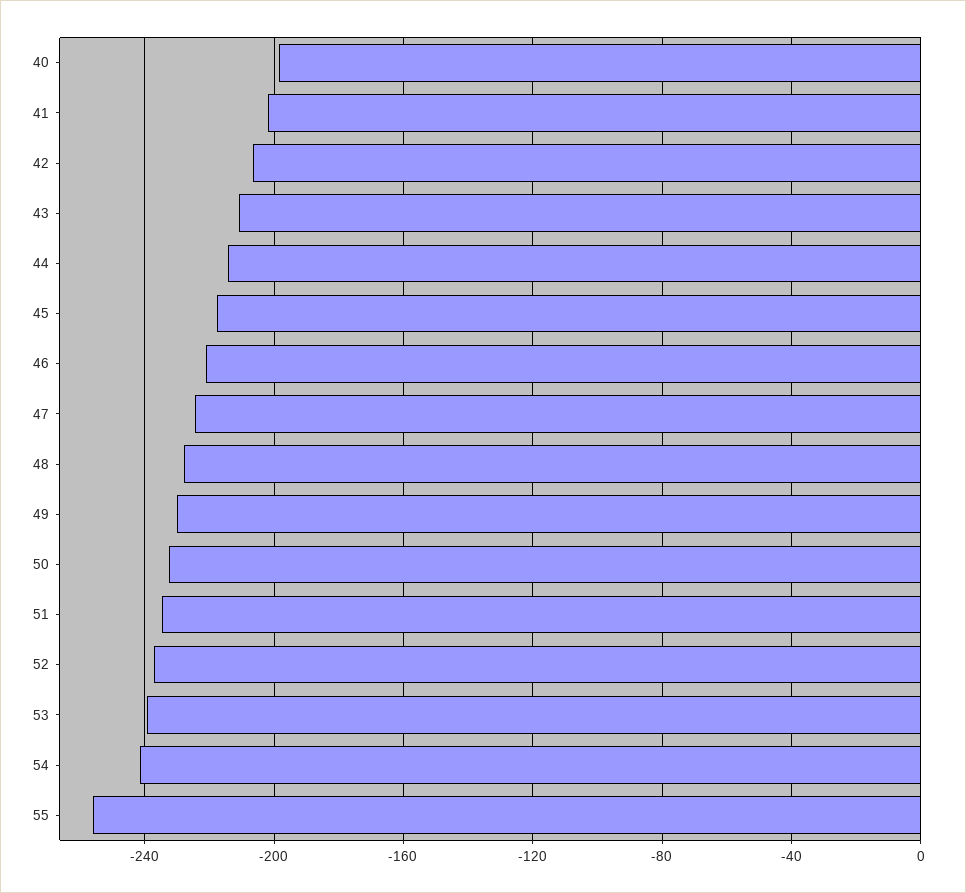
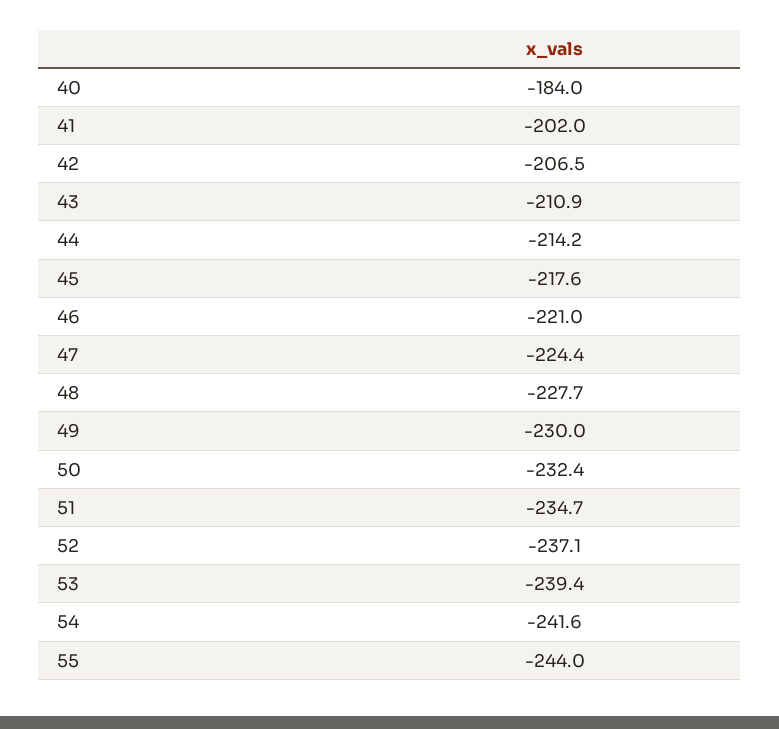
40: -200 -> -184
55: -255 -> -244

